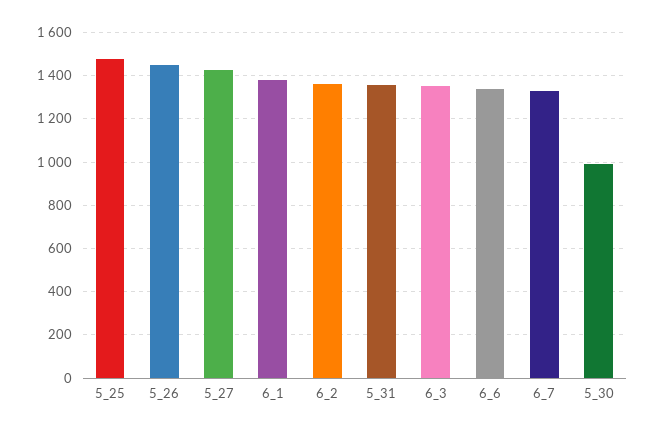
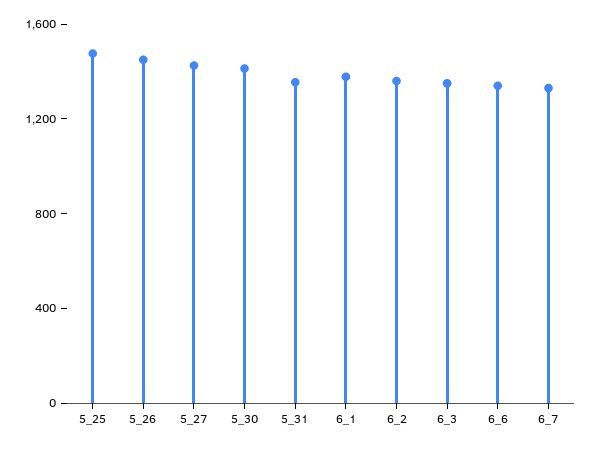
5_30: 1000 -> 1400

